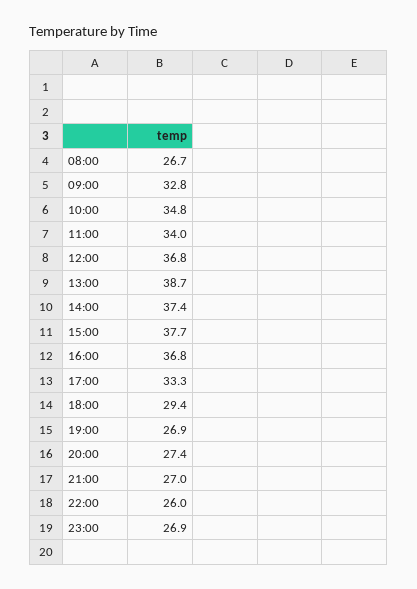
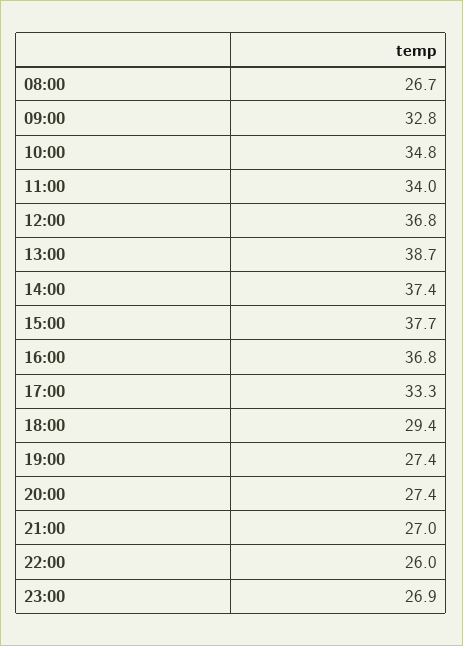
19:00: 26.9 -> 27.4

